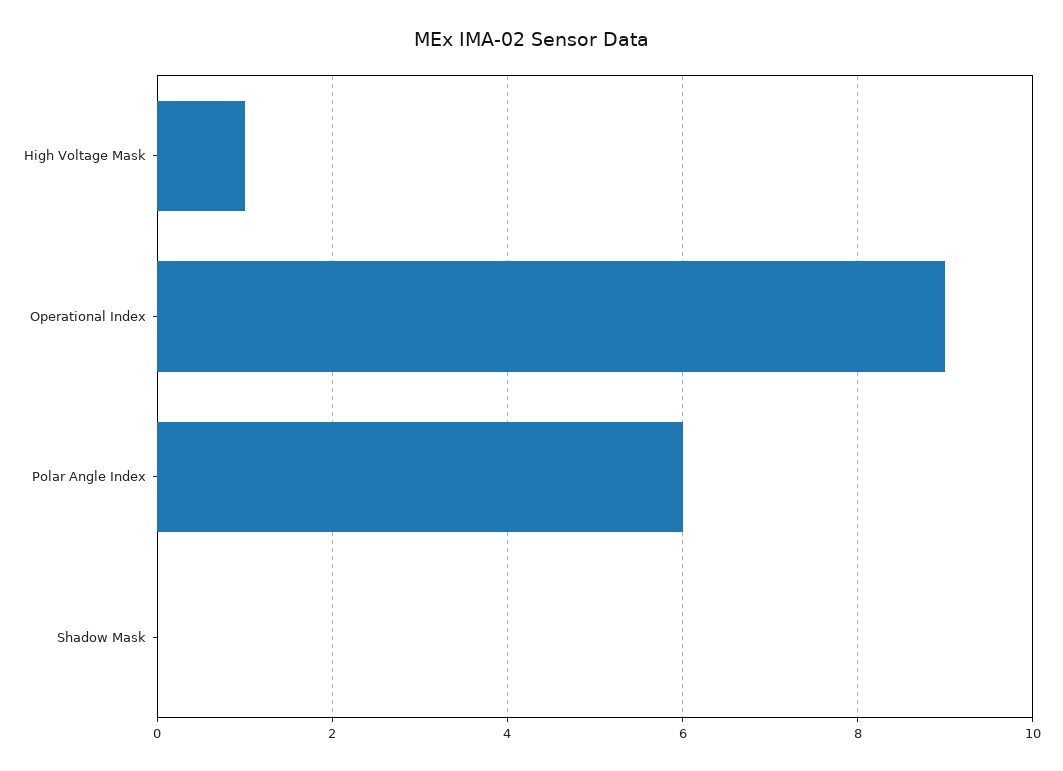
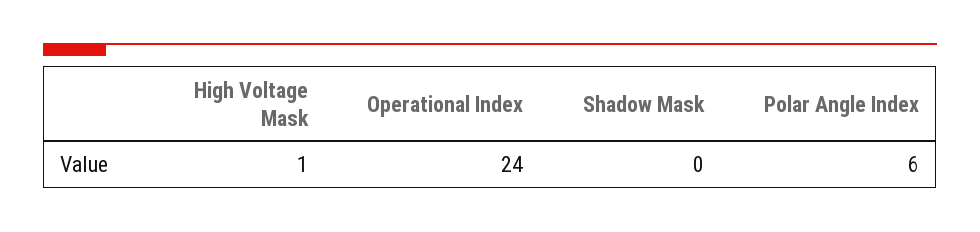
Operational Index: 9 -> 24

